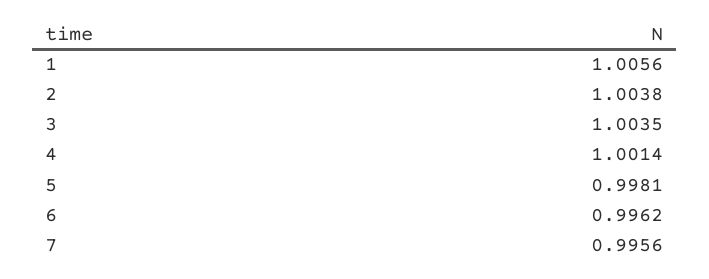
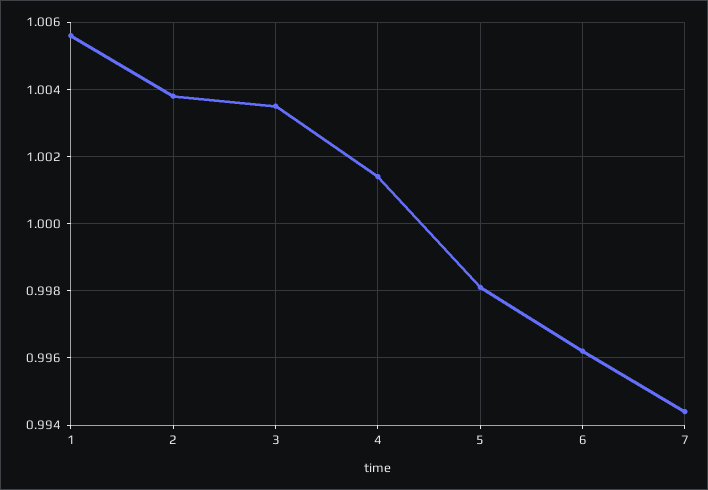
7: 0.9956 -> 0.9945

